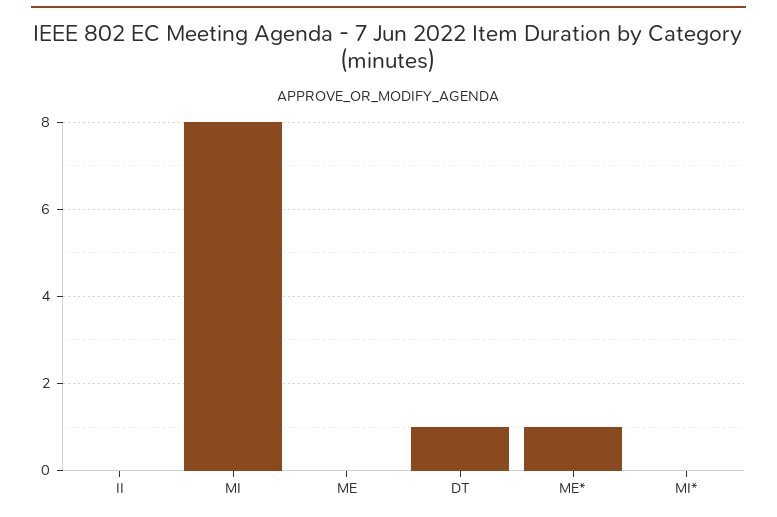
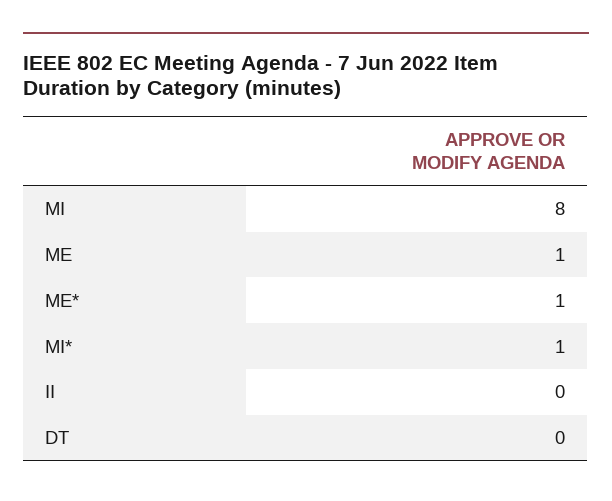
ME: 0 -> 1
DT: 1 -> 0
MI*: 0 -> 1

